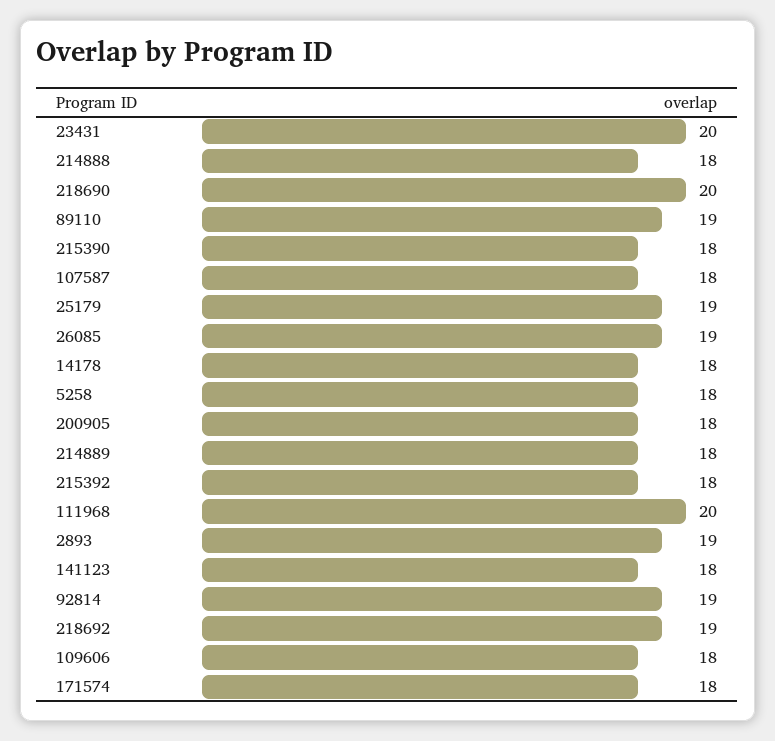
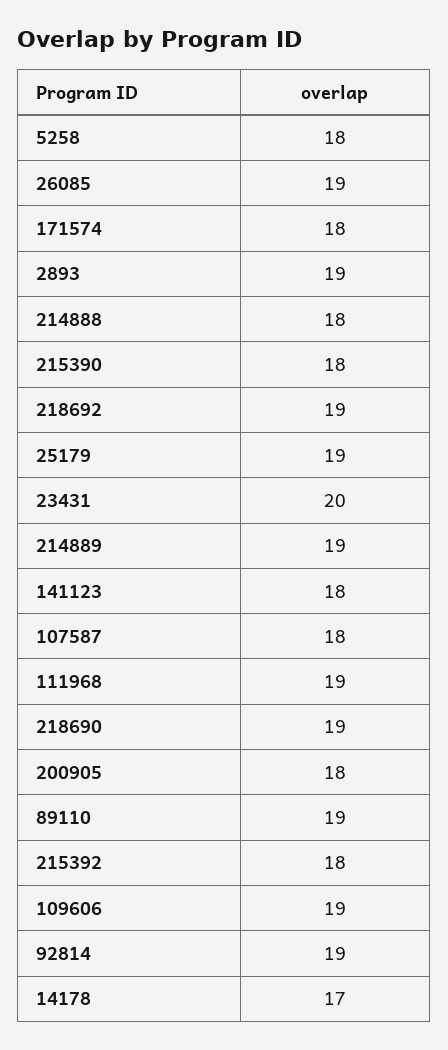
218690: 20 -> 19
14178: 18 -> 17
214889: 18 -> 19
111968: 20 -> 19
109606: 18 -> 19

